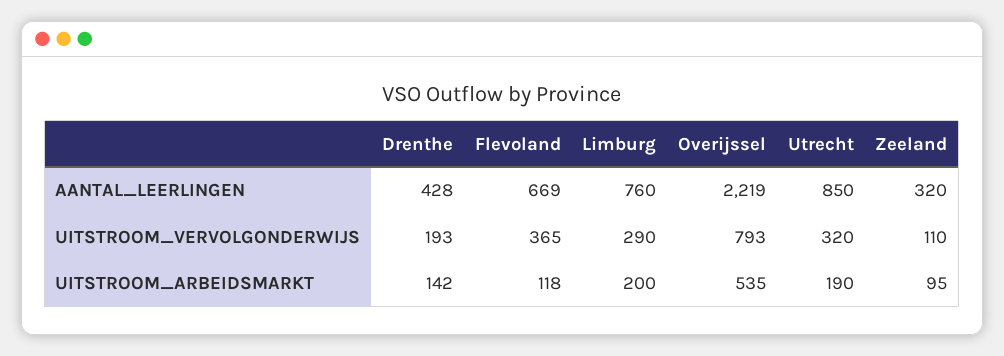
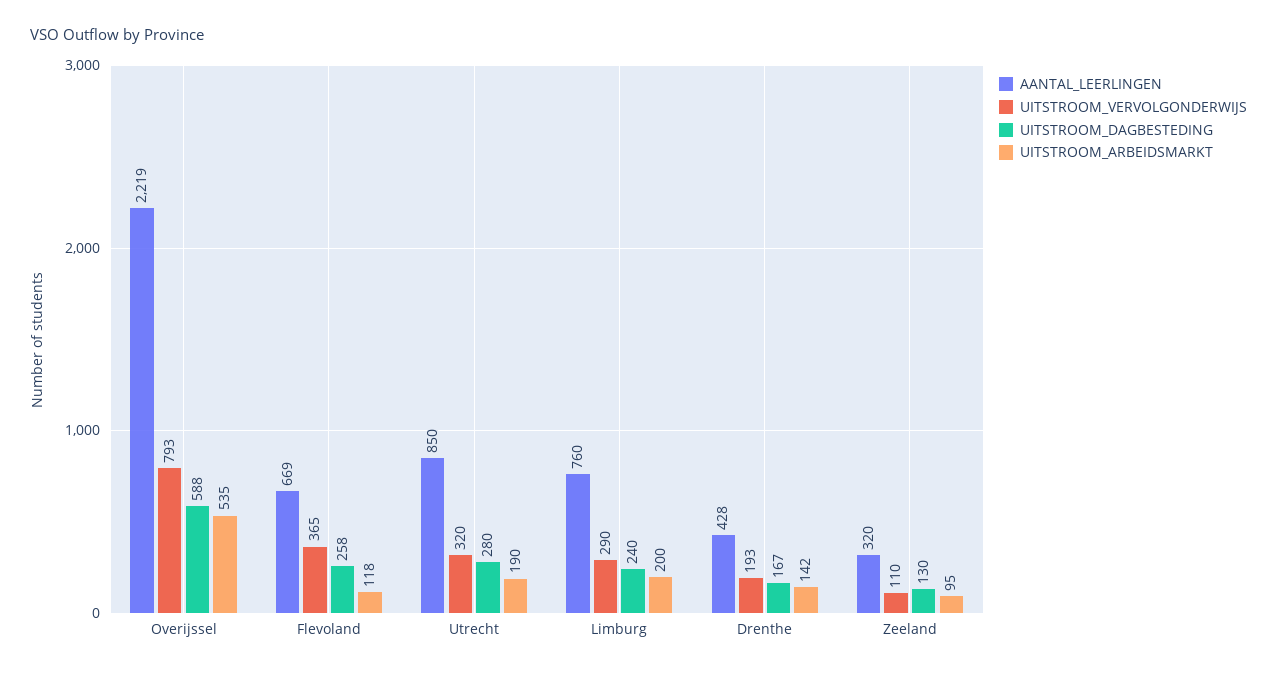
UITSTROOM_DAGBESTEDING, Overijssel: none -> 588
UITSTROOM_DAGBESTEDING, Flevoland: none -> 258
UITSTROOM_DAGBESTEDING, Utrecht: none -> 280
UITSTROOM_DAGBESTEDING, Limburg: none -> 240
UITSTROOM_DAGBESTEDING, Drenthe: none -> 167
UITSTROOM_DAGBESTEDING, Zeeland: none -> 130

